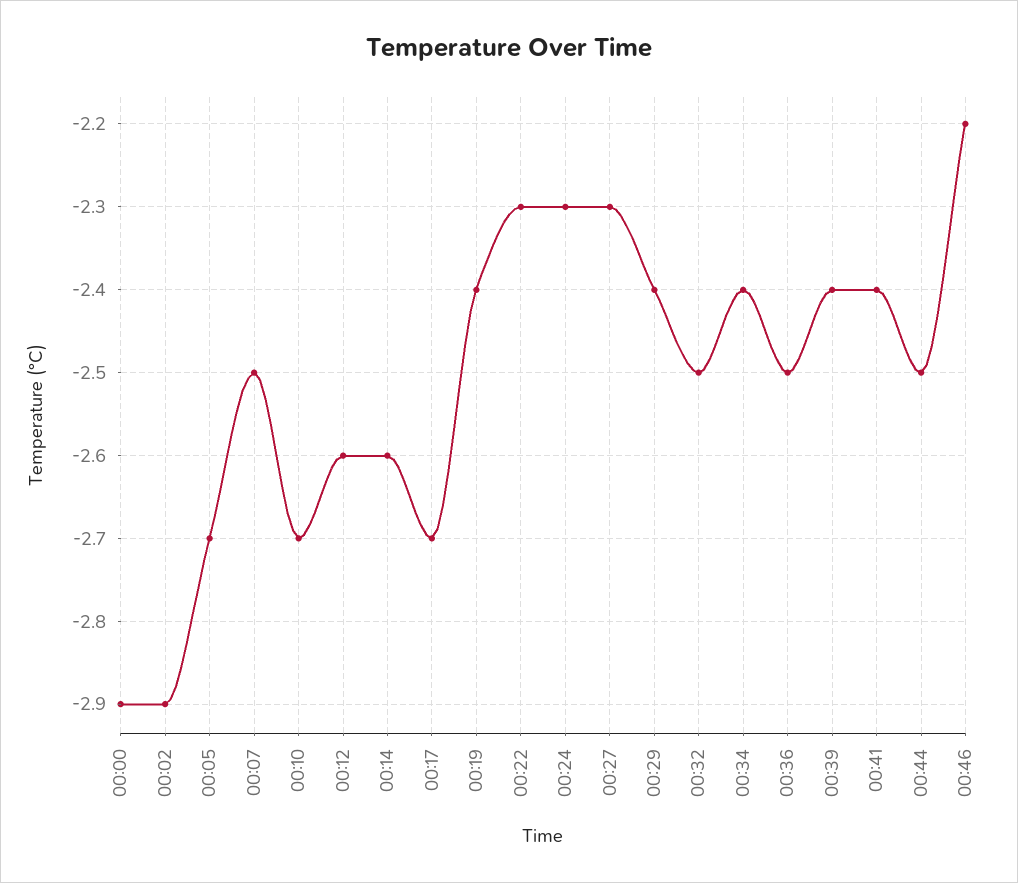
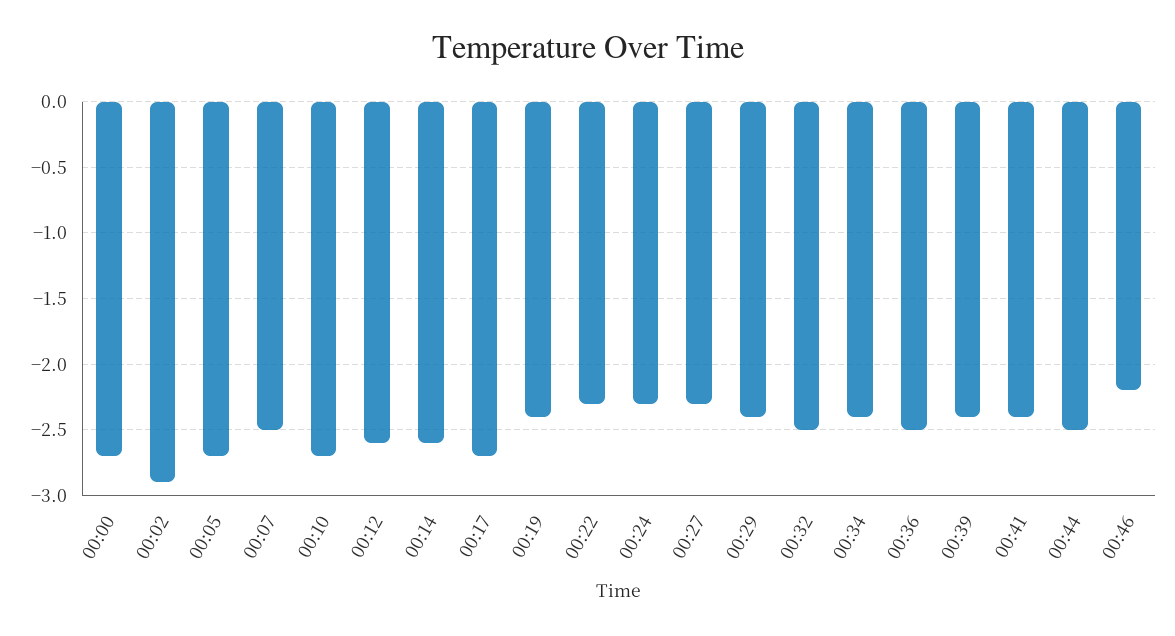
00:00: -2.9 -> -2.7

